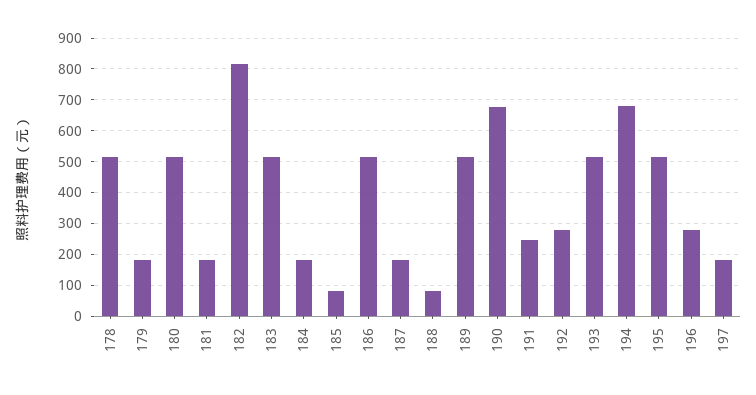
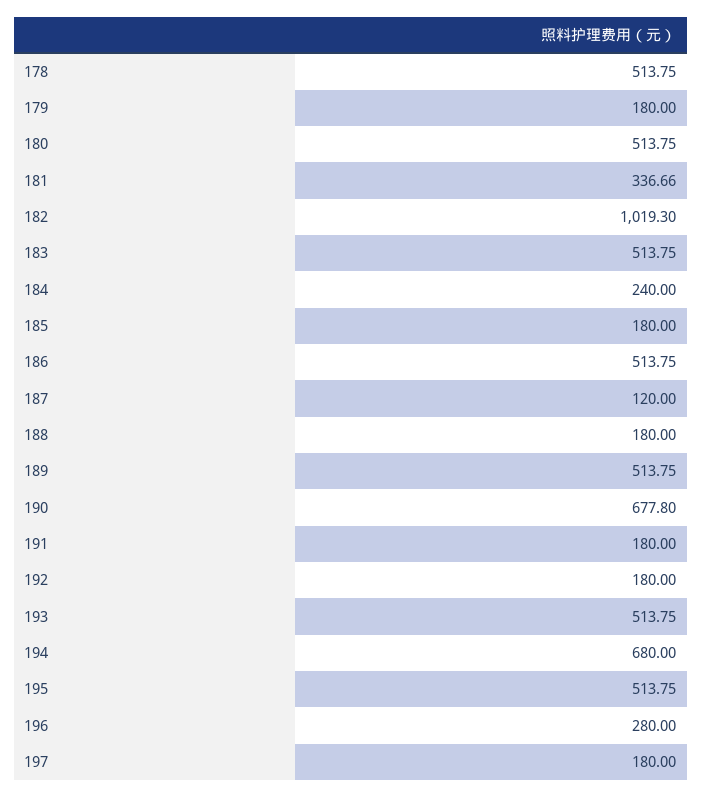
181: 180 -> 336.66
182: 820 -> 1019.3
184: 180 -> 240
185: 80 -> 180
187: 180 -> 120
188: 80 -> 180
191: 240 -> 180
192: 280 -> 180

